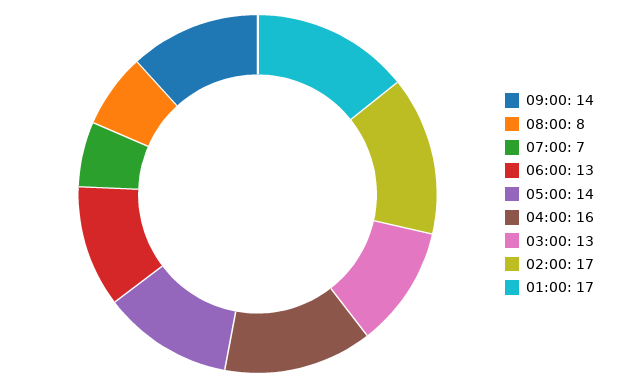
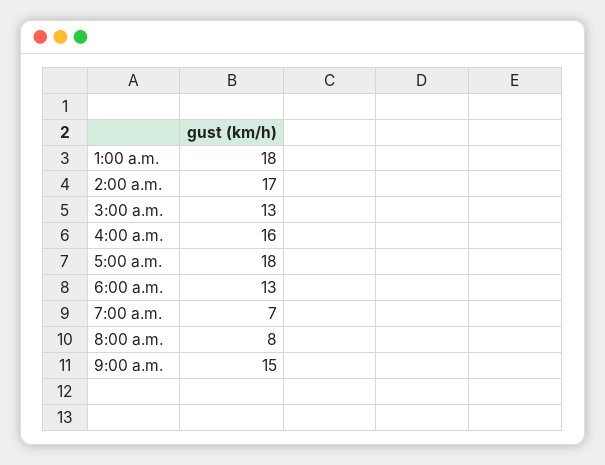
09:00: 14 -> 15
05:00: 14 -> 18
01:00: 17 -> 18

